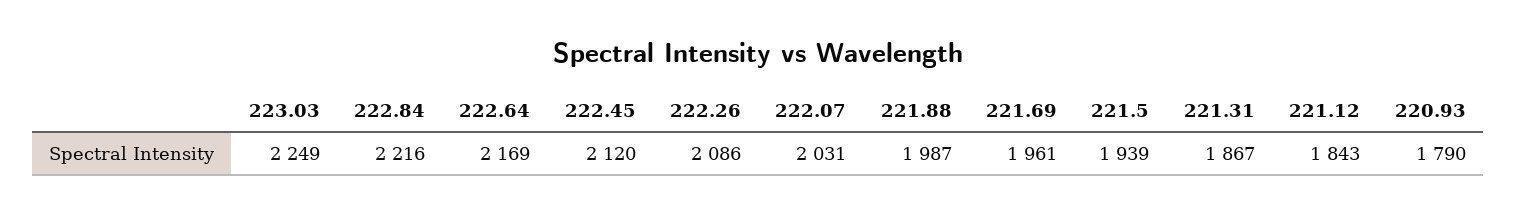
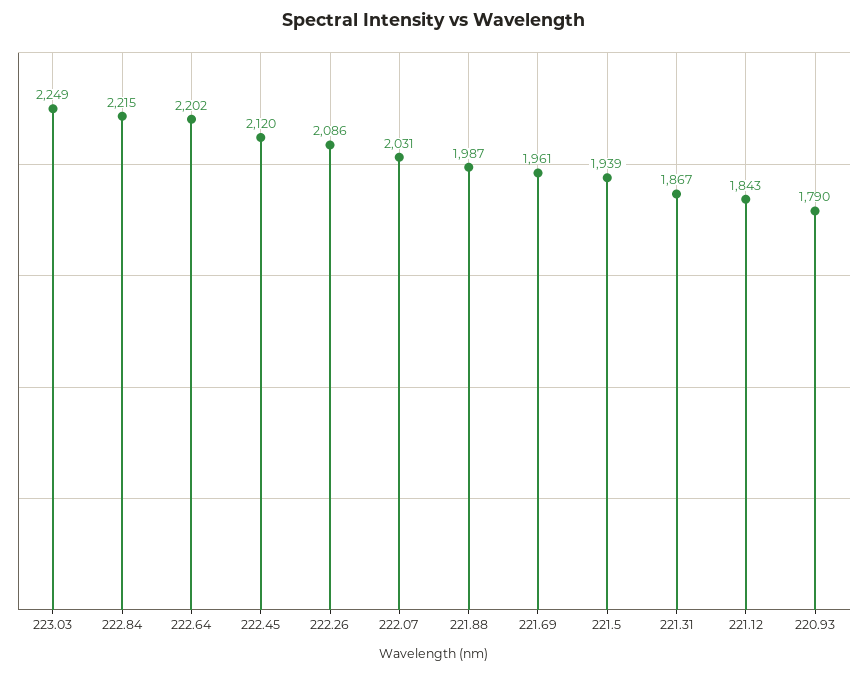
222.84: 2216 -> 2215
222.64: 2169 -> 2202

